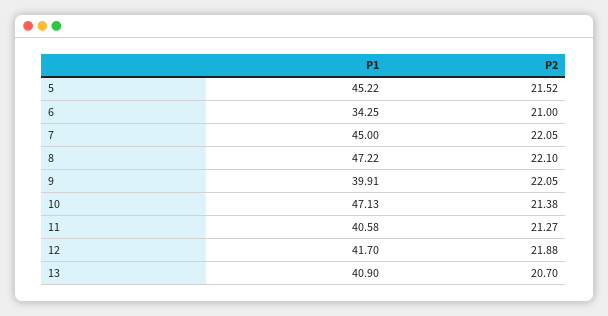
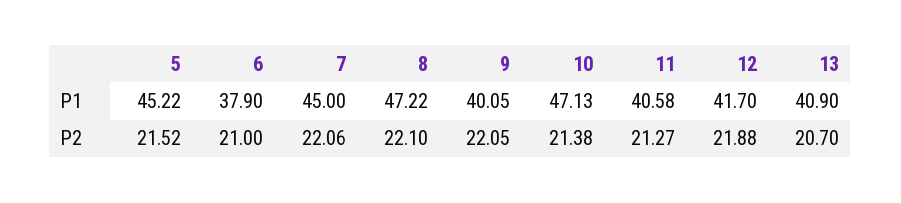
P1, 6: 34.25 -> 37.9
P2, 7: 22.05 -> 22.06
P1, 9: 39.91 -> 40.05

